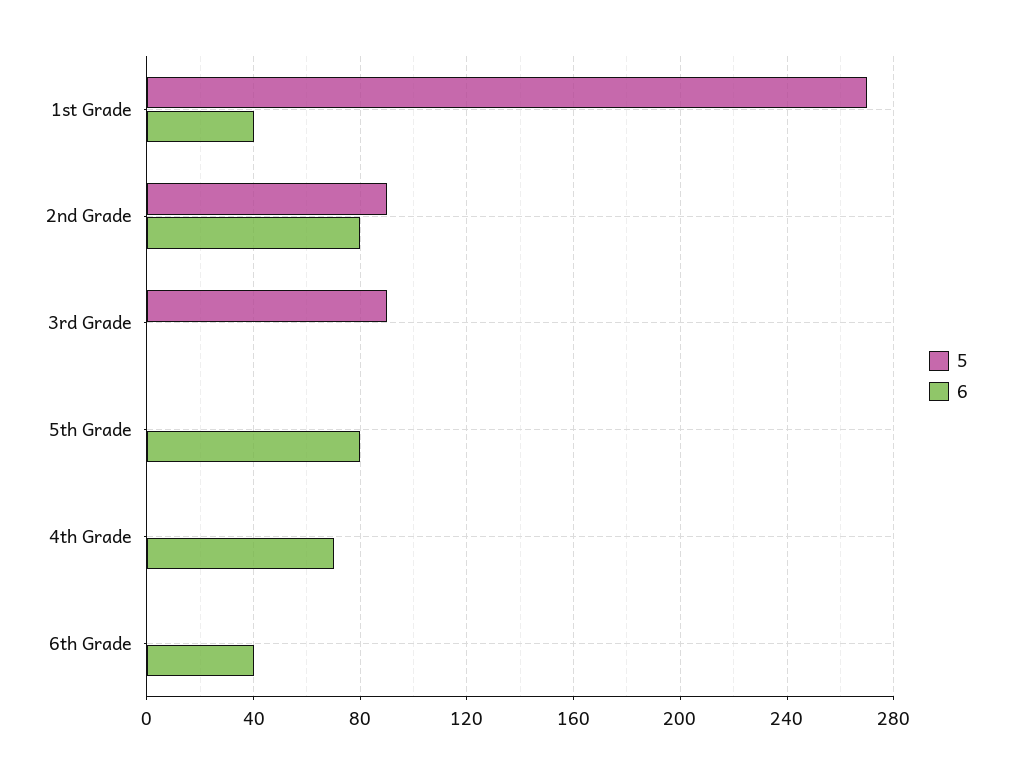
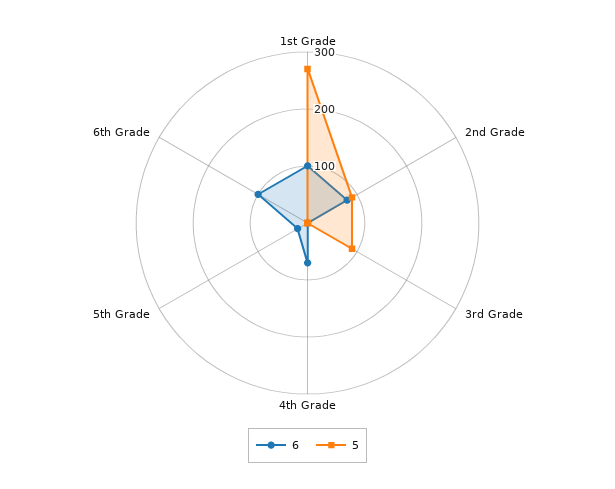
6, 1st Grade: 40 -> 100
6, 5th Grade: 80 -> 20
6, 6th Grade: 40 -> 100

